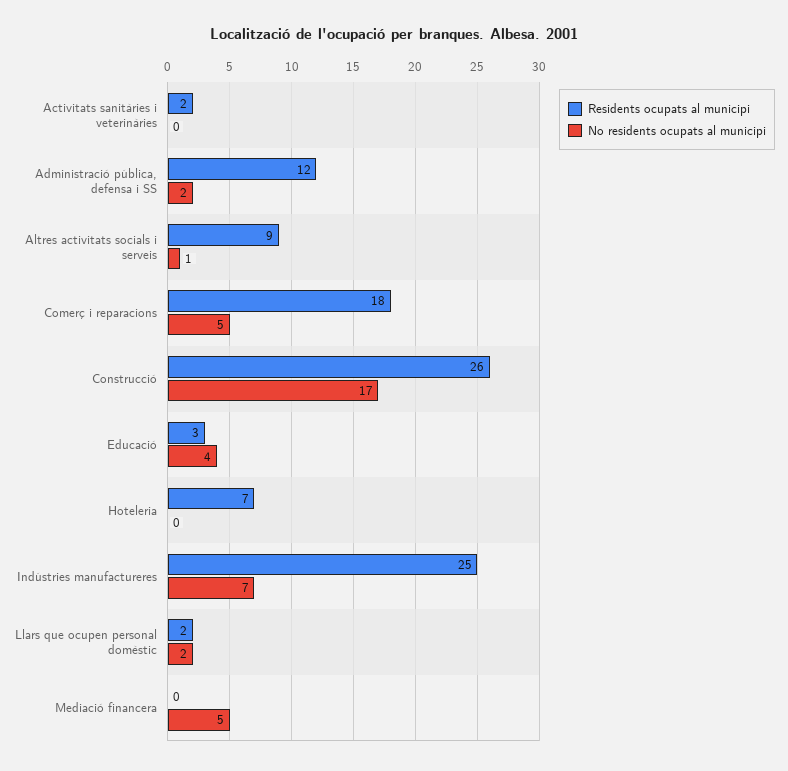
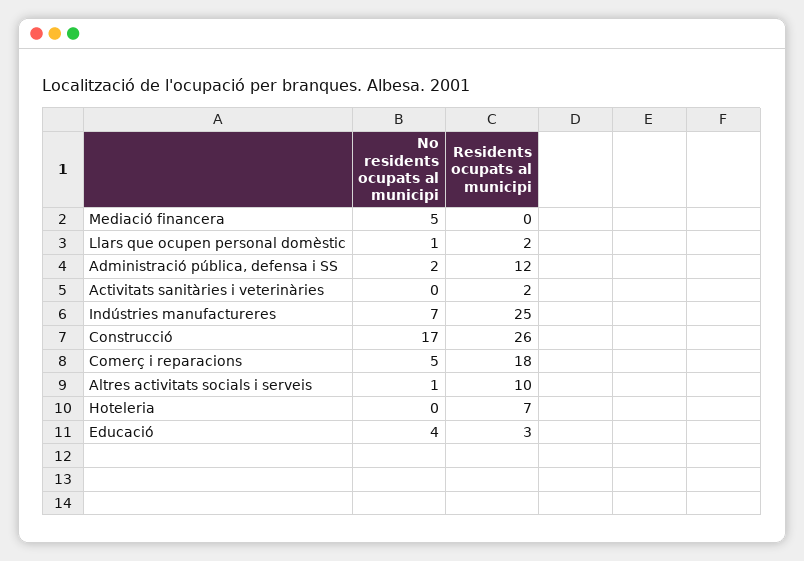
Residents ocupats al municipi, Altres activitats socials i serveis: 9 -> 10
No residents ocupats al municipi, Llars que ocupen personal domèstic: 2 -> 1

